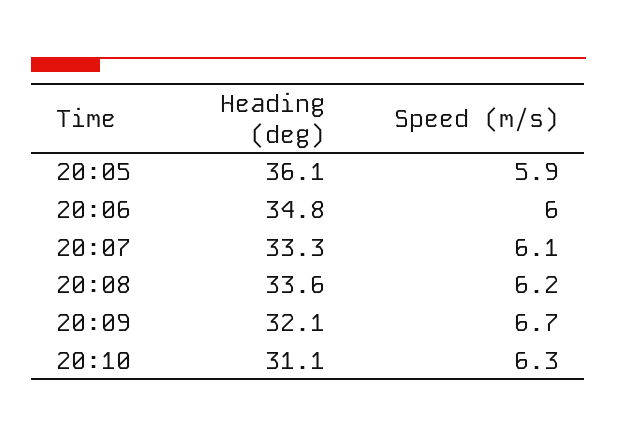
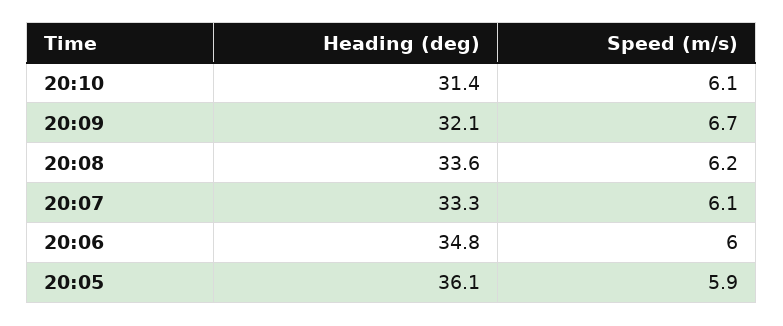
Heading (deg), 20:10: 31.1 -> 31.4
Speed (m/s), 20:10: 6.3 -> 6.1

